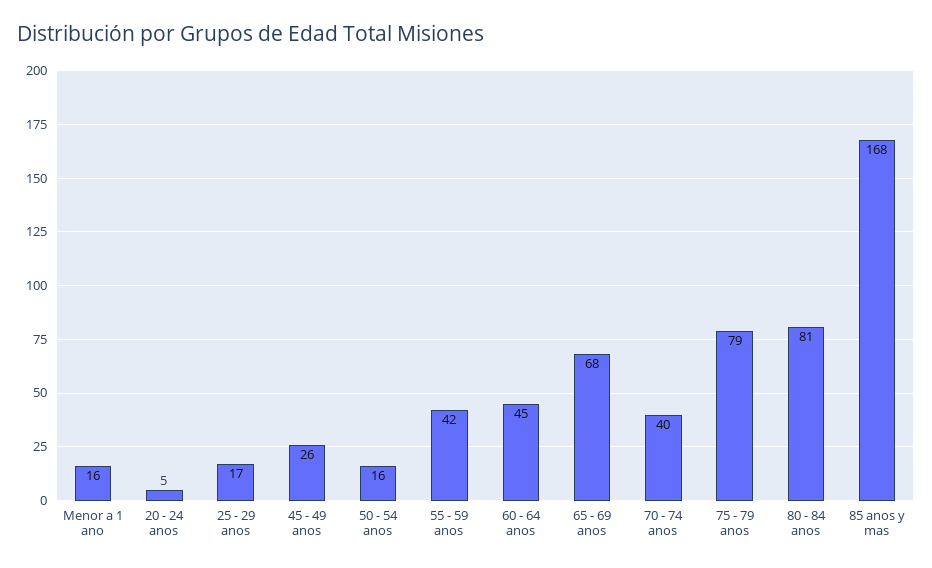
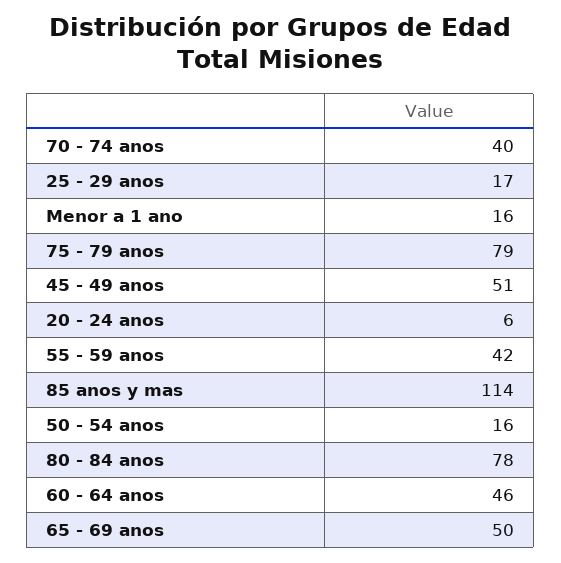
20 - 24 anos: 5 -> 6
45 - 49 anos: 26 -> 51
60 - 64 anos: 45 -> 46
65 - 69 anos: 68 -> 50
80 - 84 anos: 81 -> 78
85 anos y mas: 168 -> 114

